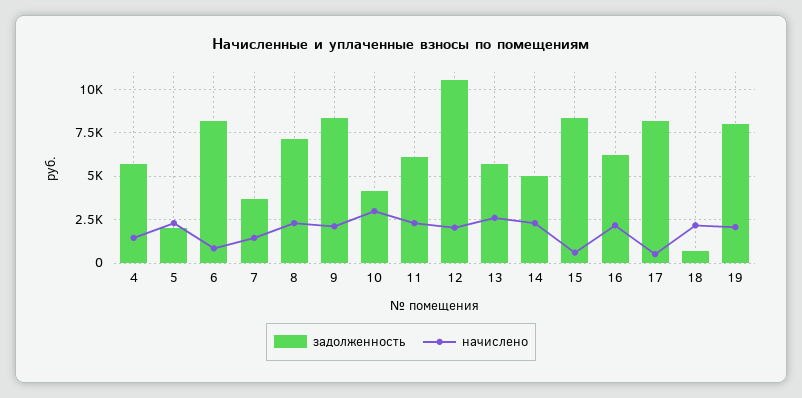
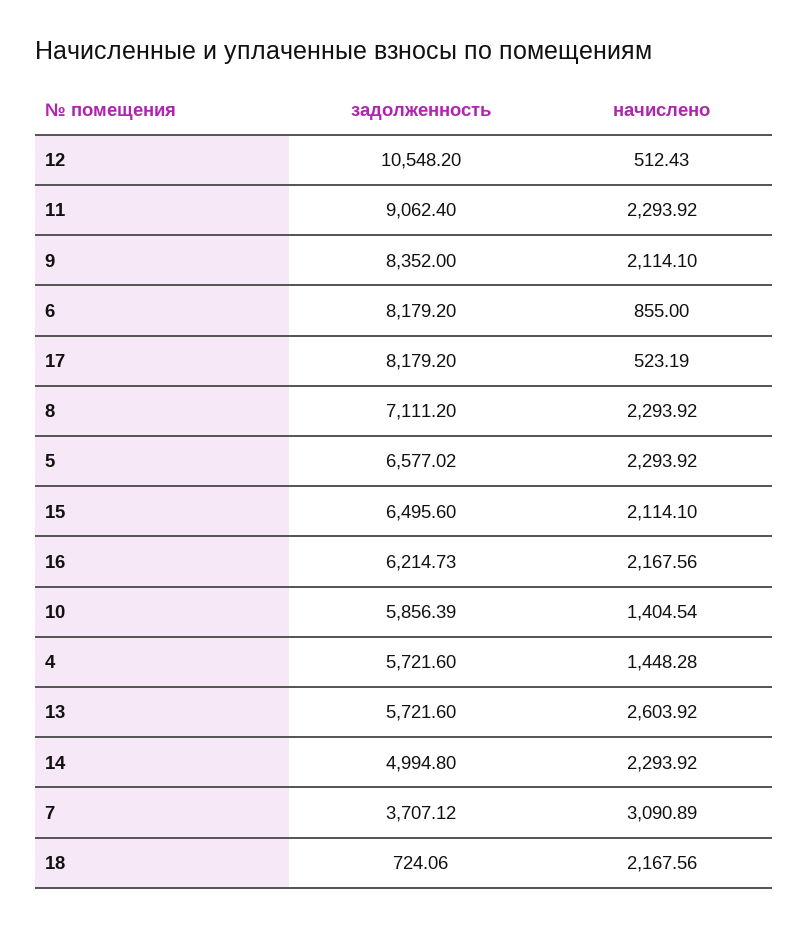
задолженность, 5: 2000 -> 6577.02
начислено, 7: 1500 -> 3090.89
задолженность, 10: 4000 -> 5856.39
начислено, 10: 3000 -> 1404.54
задолженность, 11: 6000 -> 9062.4
начислено, 12: 2000 -> 512.43
задолженность, 15: 8500 -> 6495.6
начислено, 15: 500 -> 2114.1
задолженность, 19: 8000 -> none
начислено, 19: 2000 -> none

